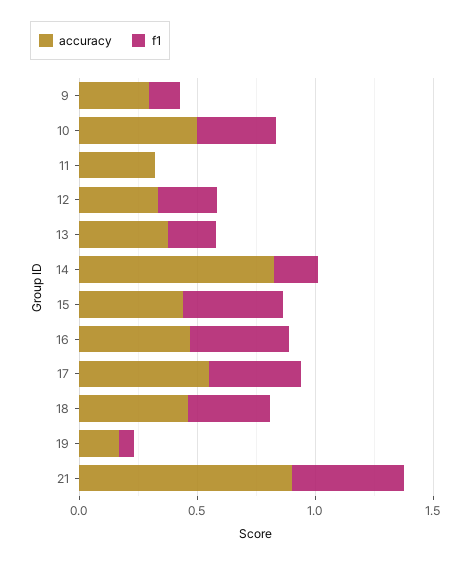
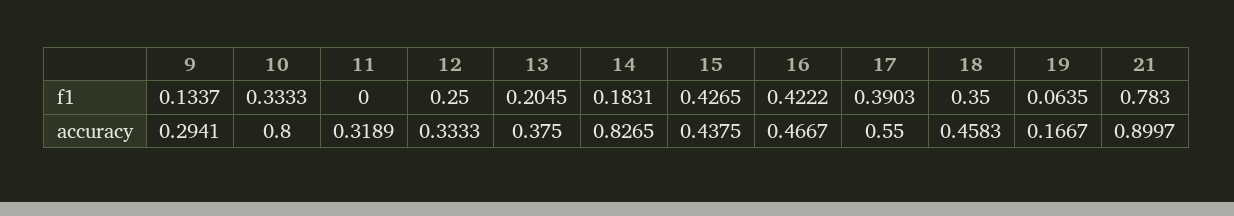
accuracy, 10: 0.5 -> 0.8
f1, 21: 0.5 -> 0.783

